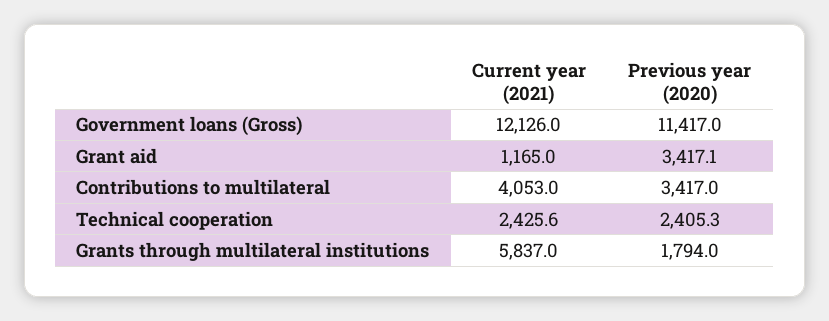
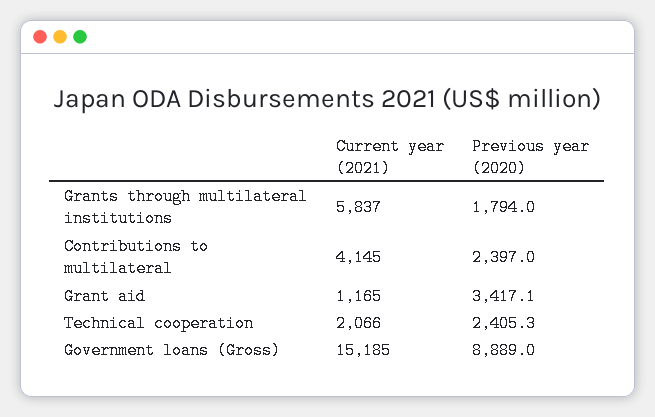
Current year (2021), Government loans (Gross): 12126 -> 15185
Previous year (2020), Government loans (Gross): 11417 -> 8889
Current year (2021), Contributions to multilateral: 4053 -> 4145
Previous year (2020), Contributions to multilateral: 3417 -> 2397
Current year (2021), Technical cooperation: 2425.6 -> 2066

